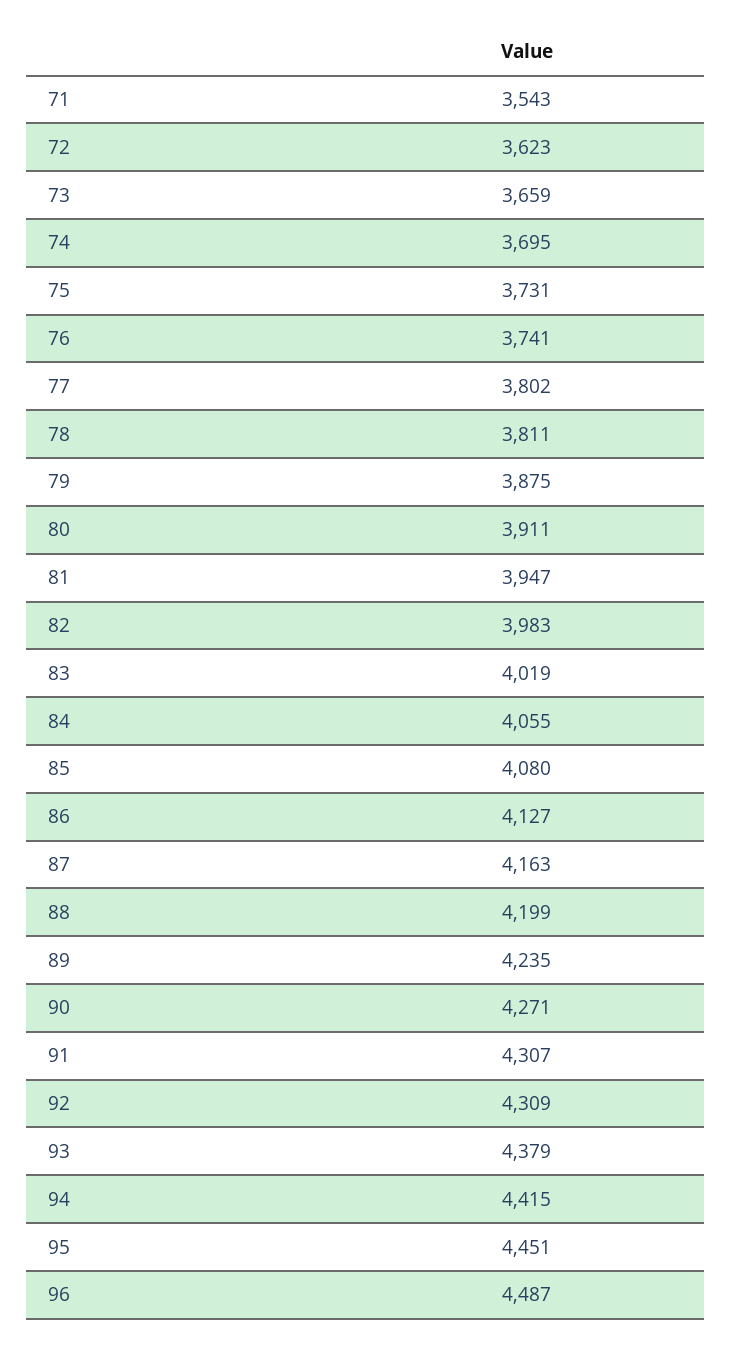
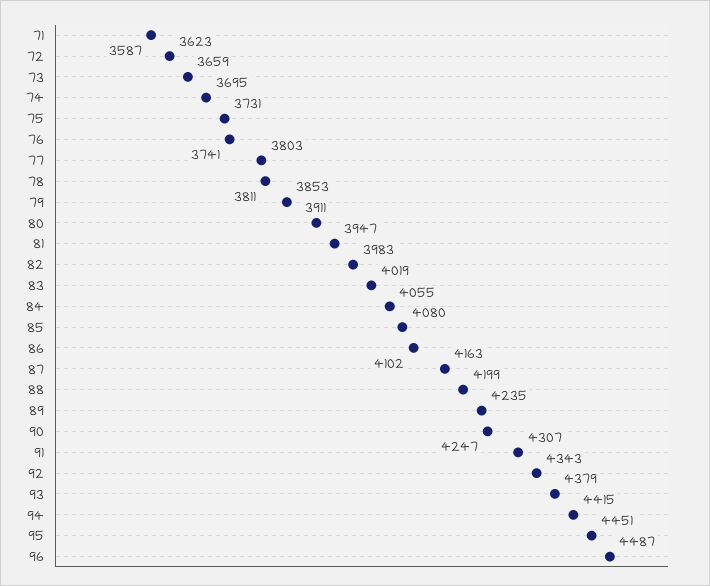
71: 3543 -> 3587
77: 3802 -> 3803
79: 3875 -> 3853
86: 4127 -> 4102
90: 4271 -> 4247
92: 4309 -> 4343

